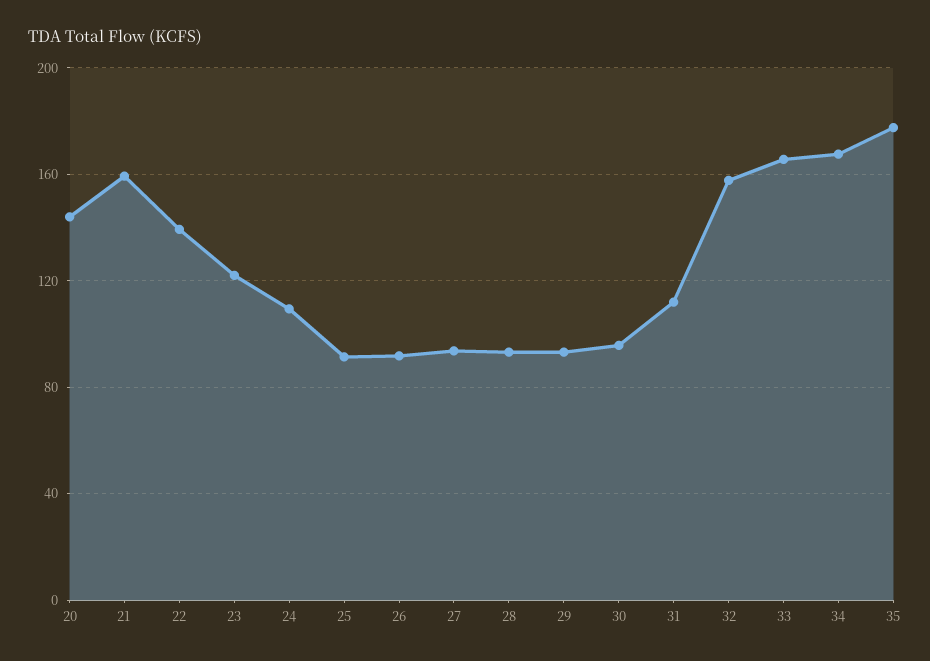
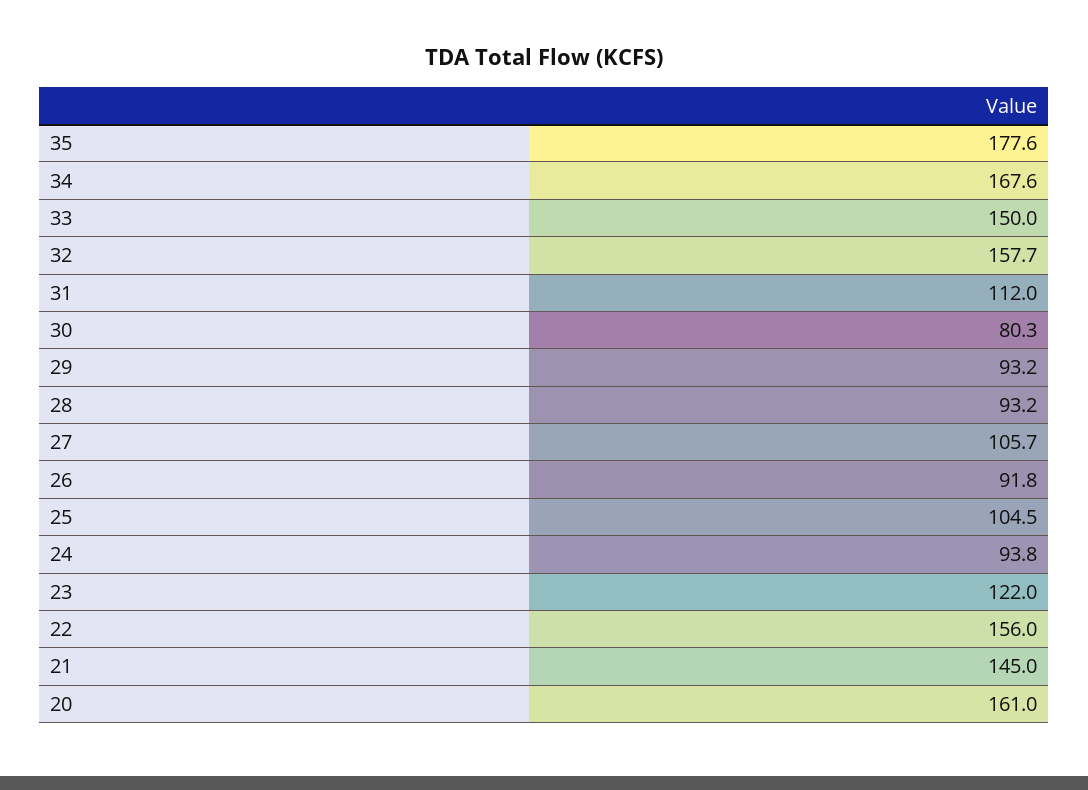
20: 145 -> 161
21: 160 -> 145
22: 140 -> 156
24: 110 -> 93.8
25: 90 -> 104.5
27: 95 -> 105.7
30: 95 -> 80.3
33: 165 -> 150

